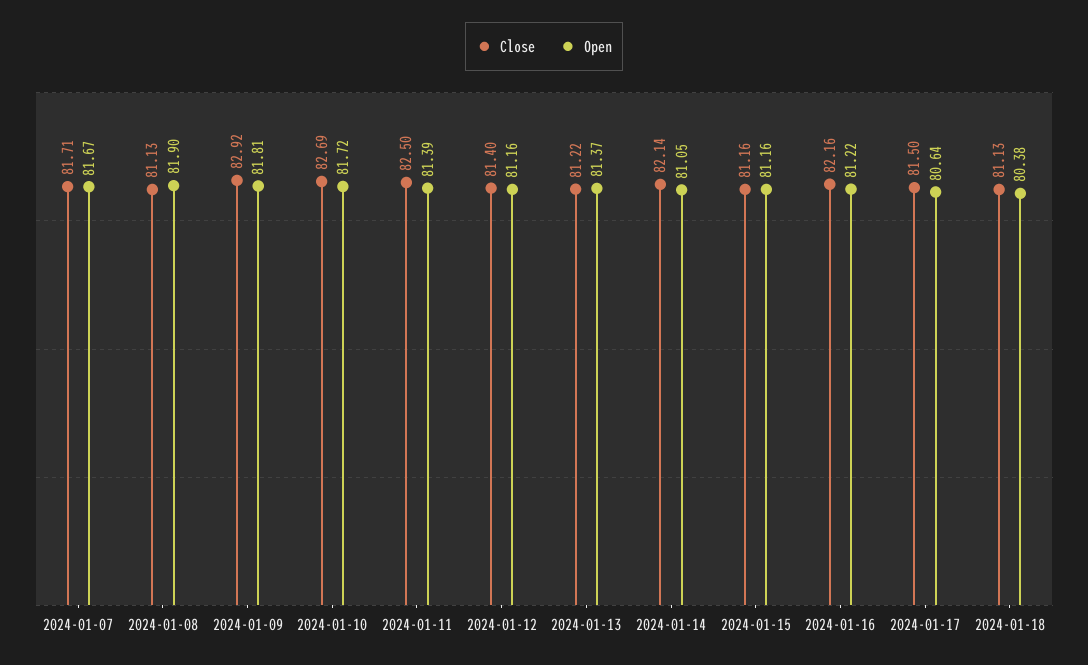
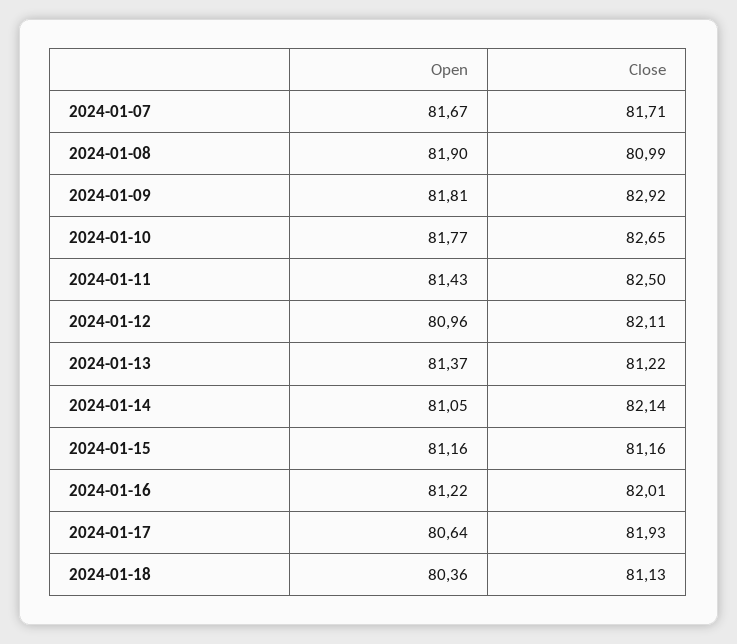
Close, 2024-01-08: 81.13 -> 80.99
Close, 2024-01-10: 82.69 -> 82.65
Open, 2024-01-10: 81.72 -> 81.77
Open, 2024-01-11: 81.39 -> 81.43
Close, 2024-01-12: 81.4 -> 82.11
Open, 2024-01-12: 81.16 -> 80.96
Close, 2024-01-16: 82.16 -> 82.01
Close, 2024-01-17: 81.5 -> 81.93
Open, 2024-01-18: 80.38 -> 80.36

